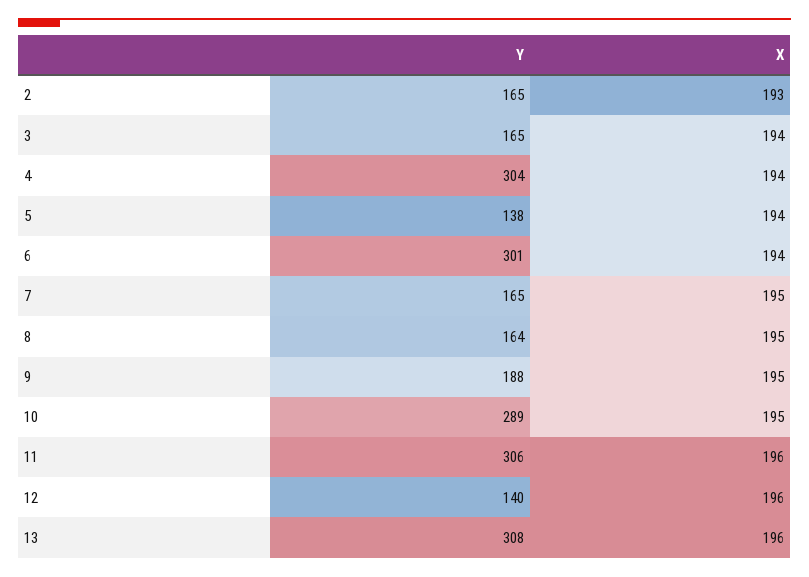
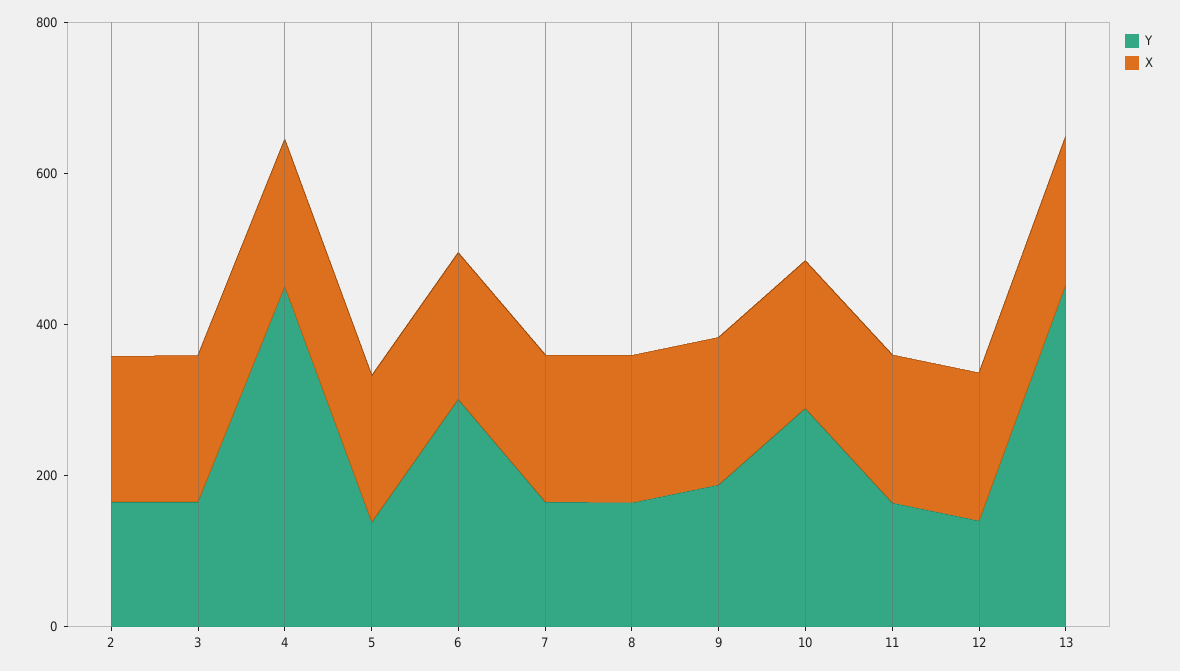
Y, 4: 304 -> 450
Y, 11: 306 -> 150
Y, 13: 308 -> 450

